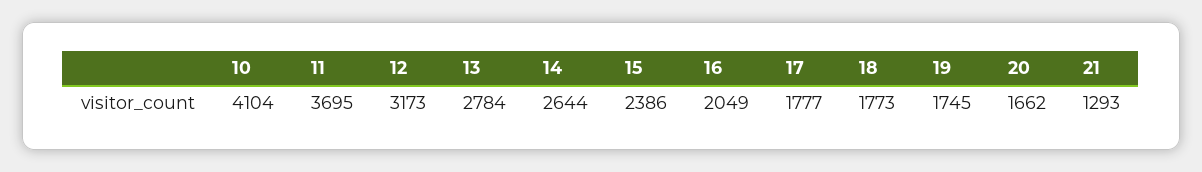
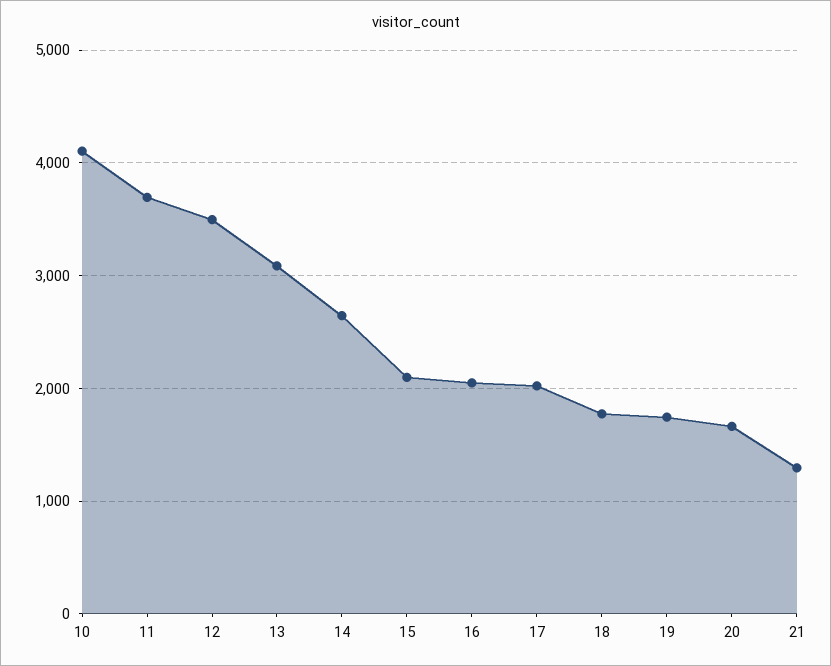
12: 3173 -> 3500
13: 2784 -> 3100
15: 2386 -> 2100
17: 1777 -> 2000

